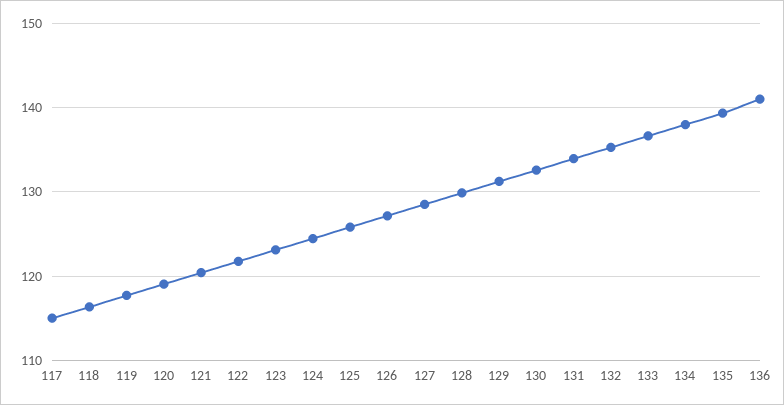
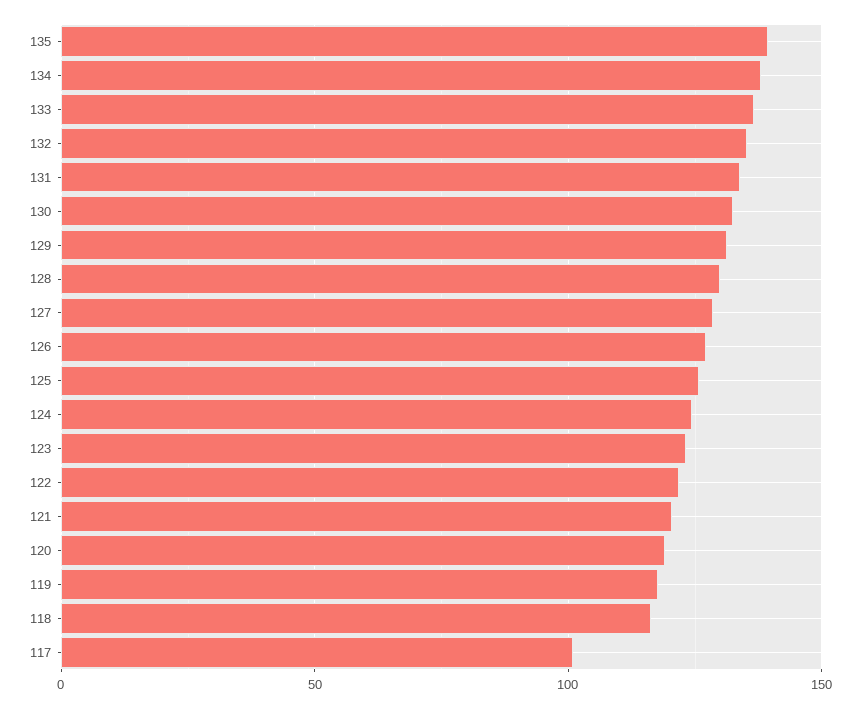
117: 115 -> 100
136: 141 -> none

